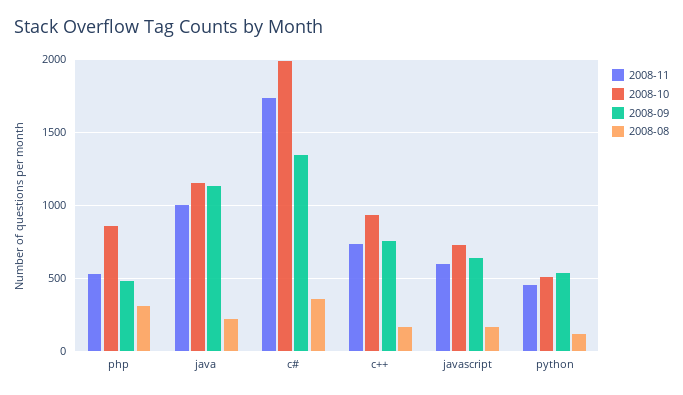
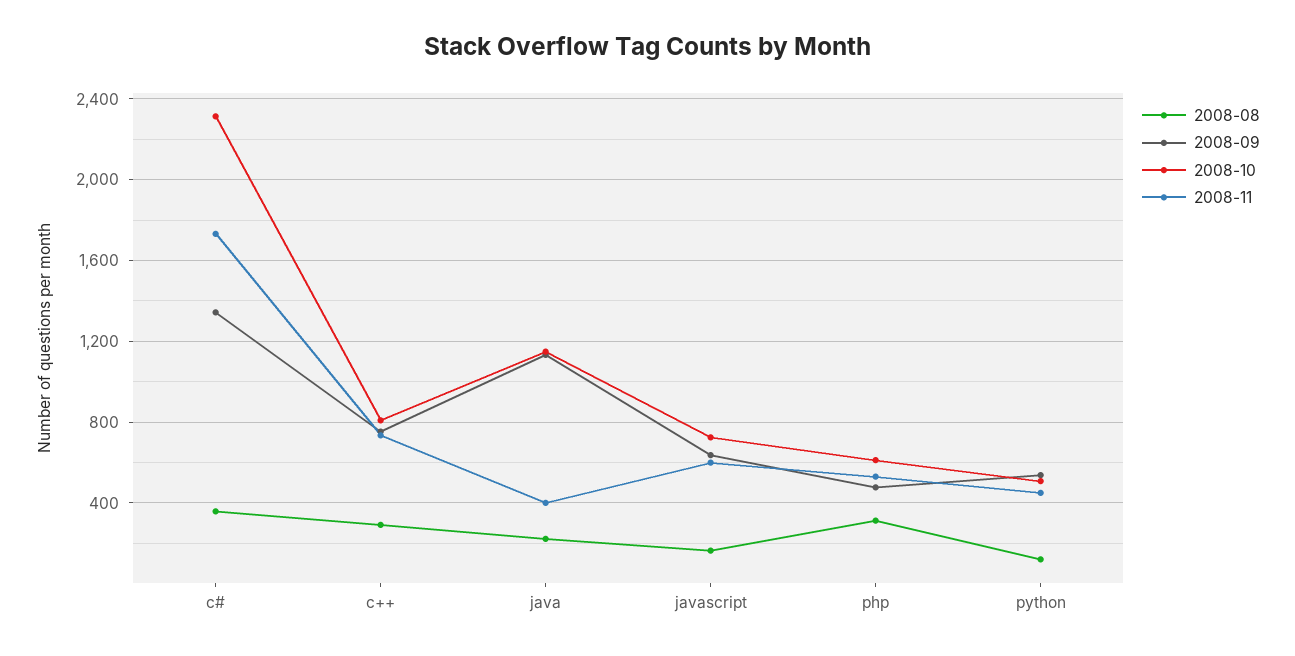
2008-10, php: 850 -> 600
2008-11, java: 1000 -> 400
2008-10, c#: 2000 -> 2300
2008-10, c++: 950 -> 800
2008-08, c++: 150 -> 300

